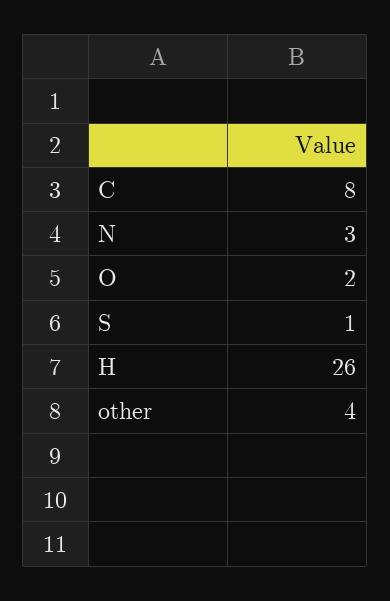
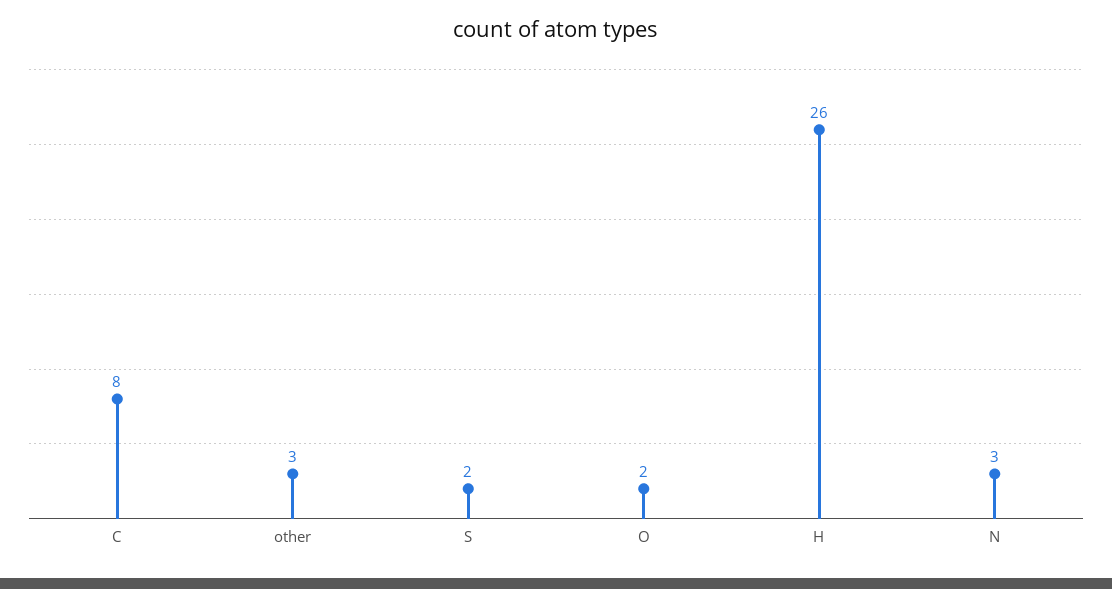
S: 1 -> 2
other: 4 -> 3

